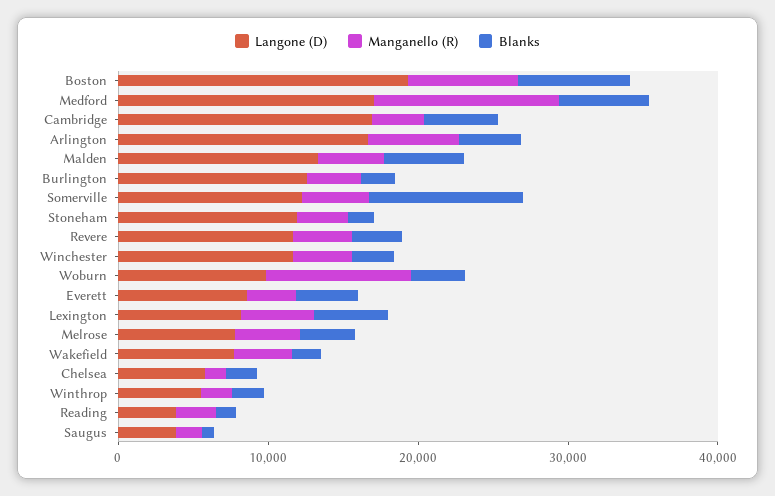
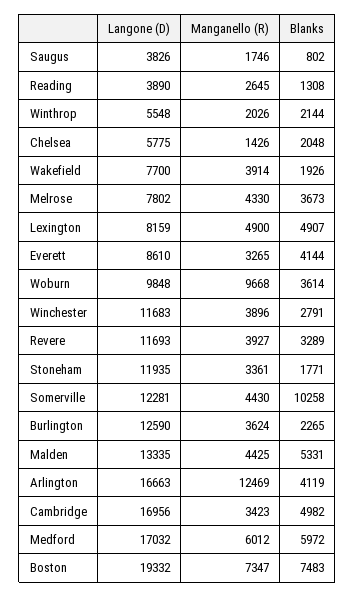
Manganello (R), Medford: 12000 -> 6012
Manganello (R), Arlington: 6000 -> 12469

